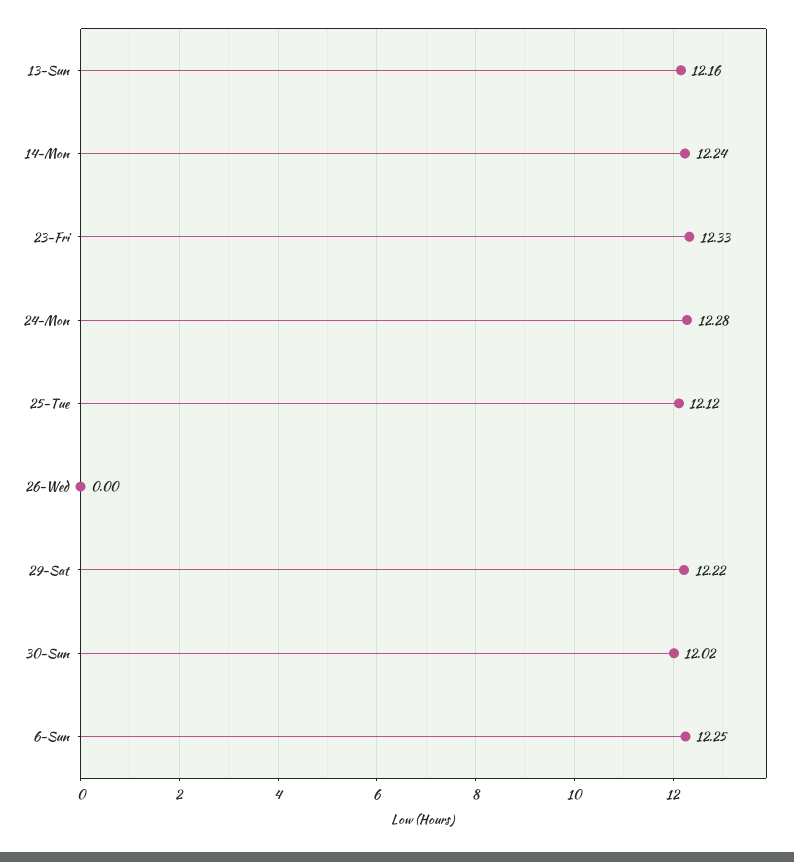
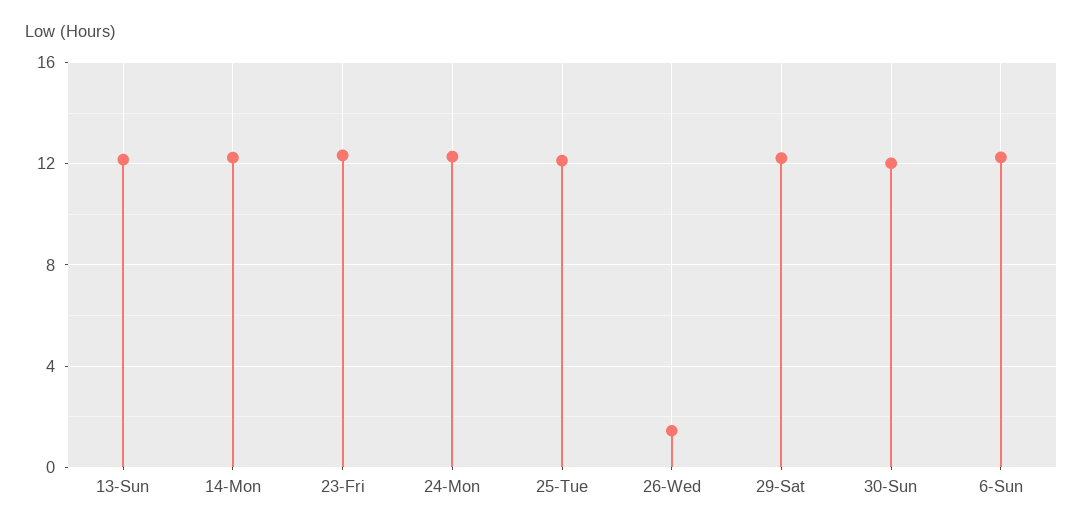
26-Wed: 0 -> 1.5

